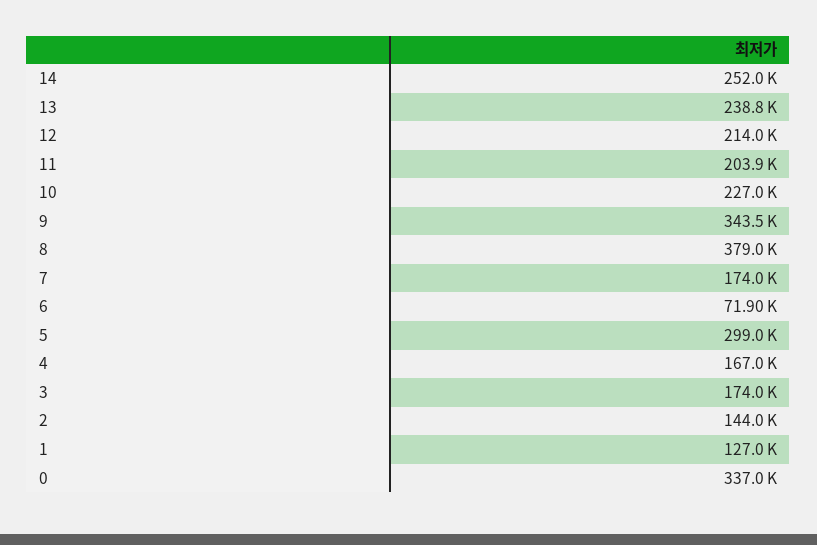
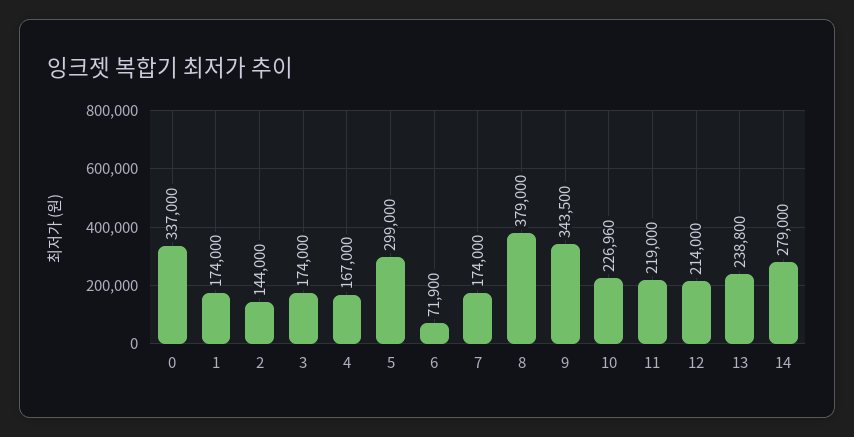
14: 252000 -> 279000
11: 203900 -> 219000
1: 127000 -> 174000

